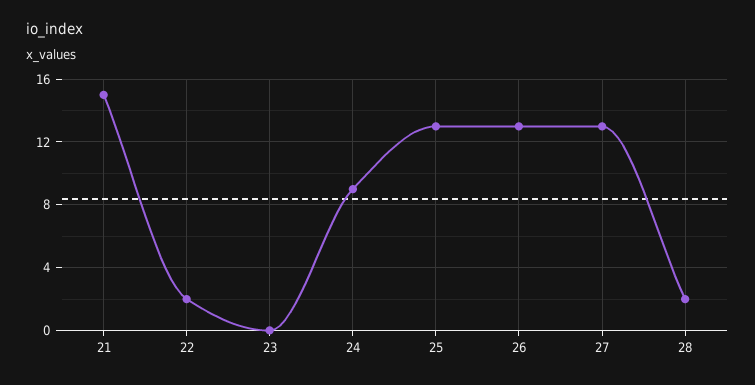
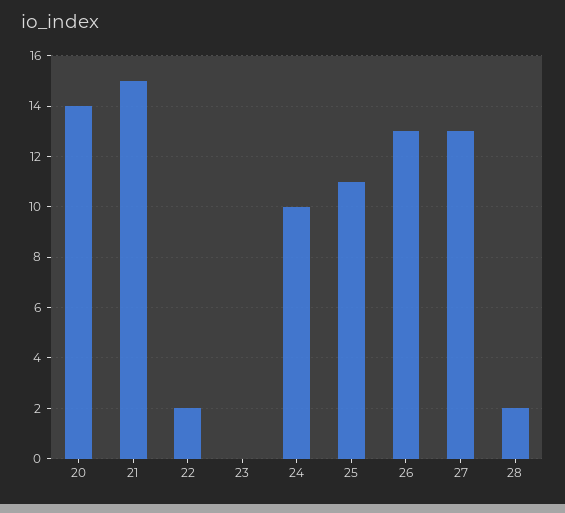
24: 9 -> 10
25: 13 -> 11
20: none -> 14

